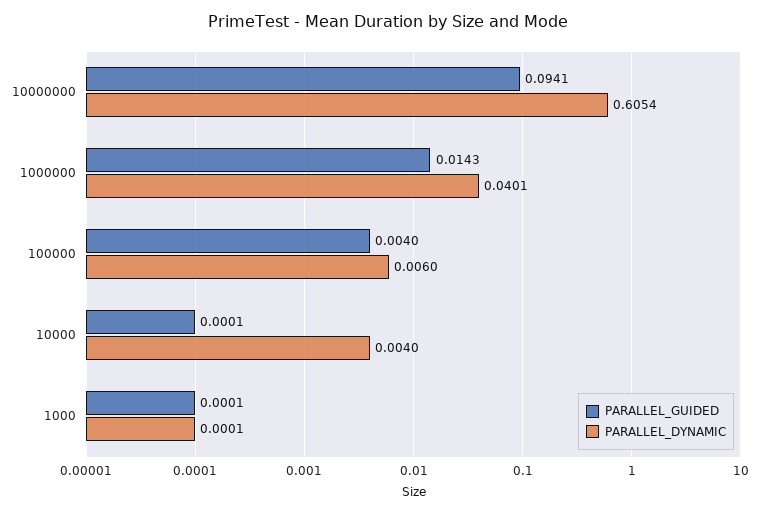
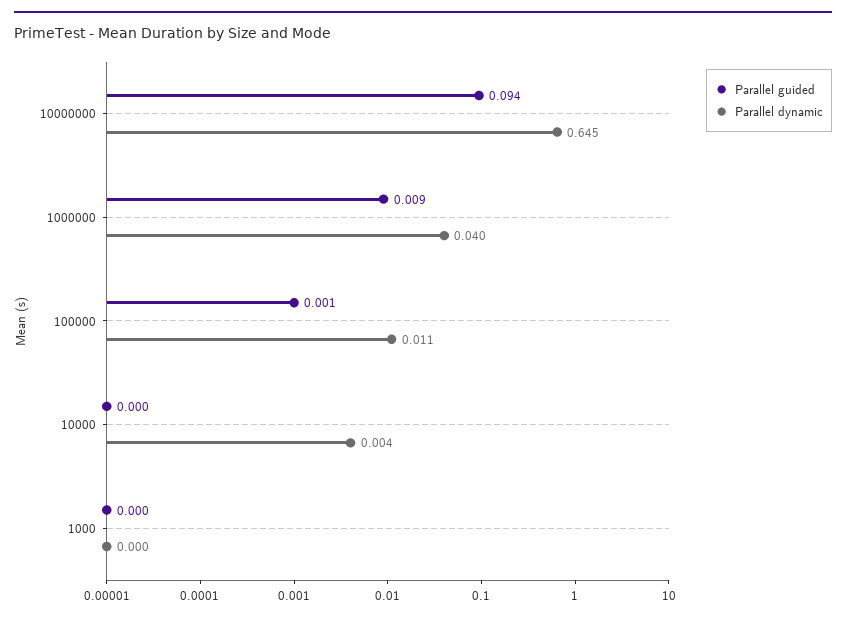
PARALLEL_DYNAMIC, 10000000: 0.6054 -> 0.645
PARALLEL_GUIDED, 1000000: 0.0143 -> 0.009
PARALLEL_GUIDED, 100000: 0.004 -> 0.001
PARALLEL_DYNAMIC, 100000: 0.006 -> 0.011

